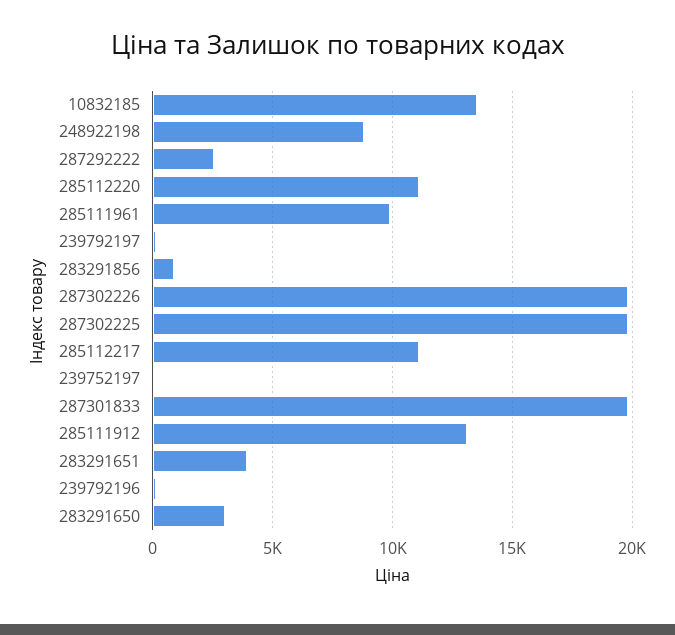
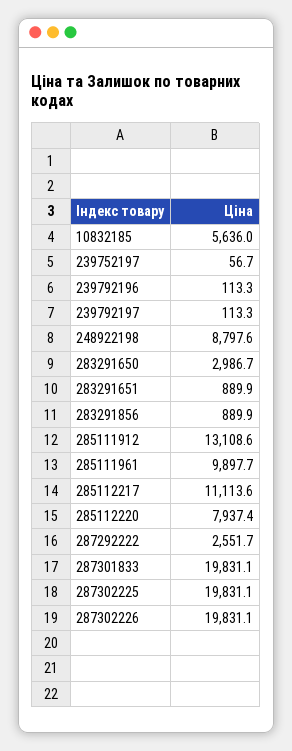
10832185: 13500 -> 5636
285112220: 11000 -> 7937.4
283291651: 4000 -> 889.9

